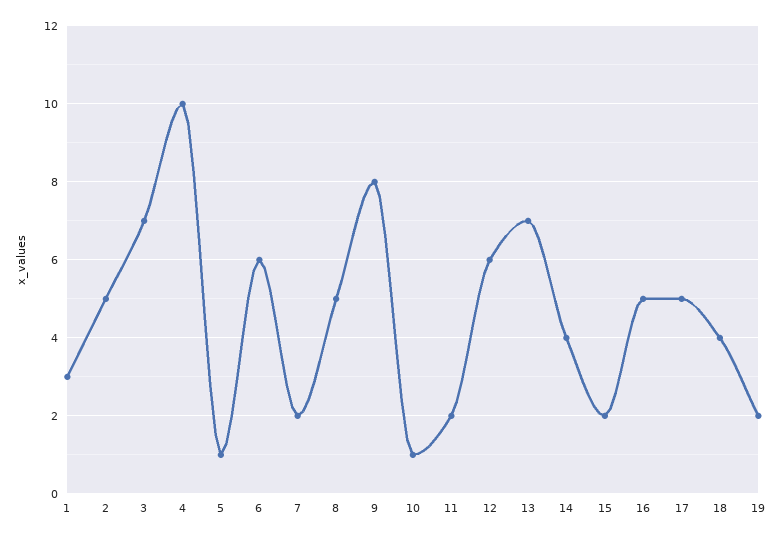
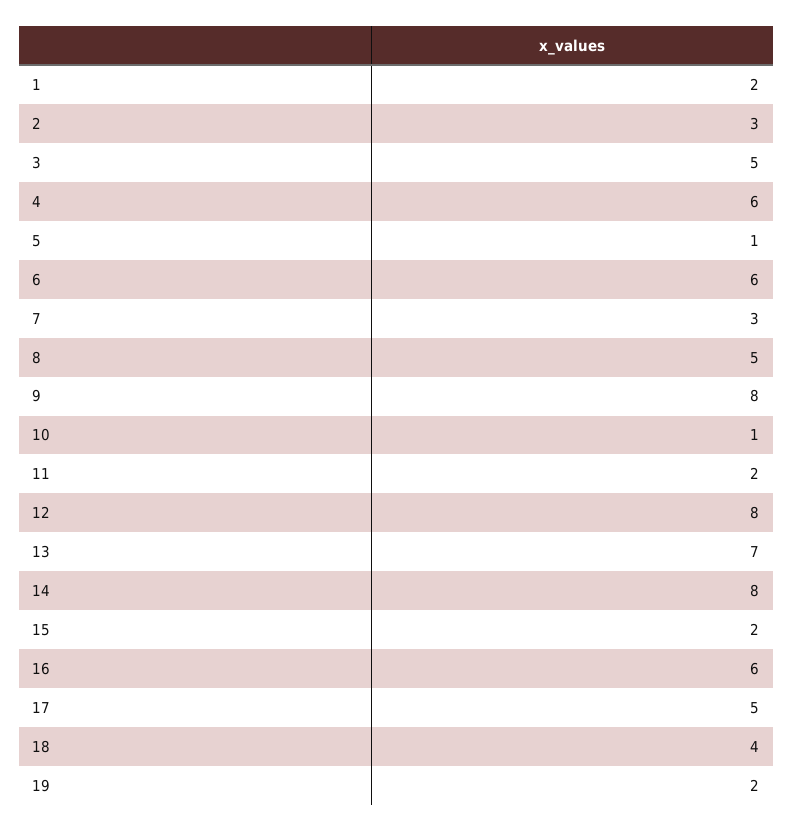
1: 3 -> 2
2: 5 -> 3
3: 7 -> 5
4: 10 -> 6
7: 2 -> 3
12: 6 -> 8
14: 4 -> 8
16: 5 -> 6

